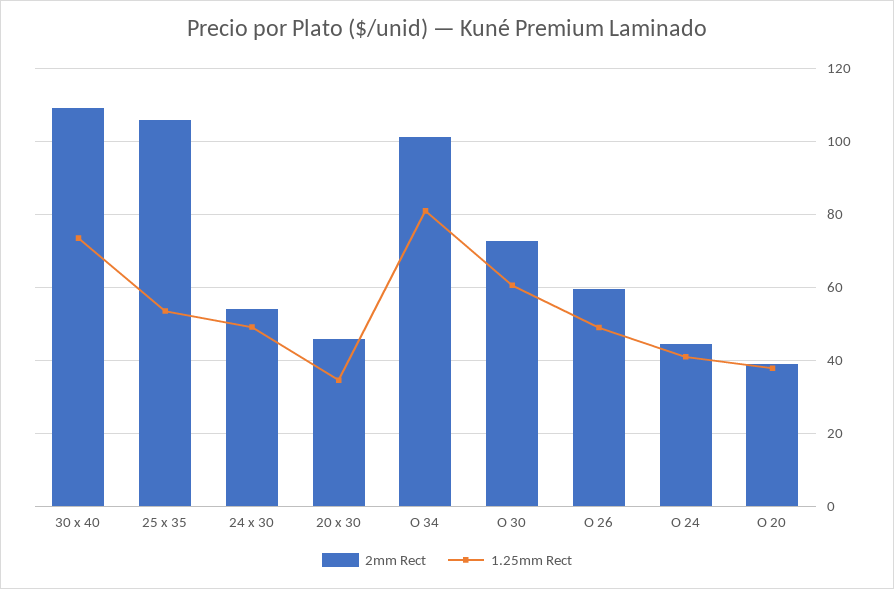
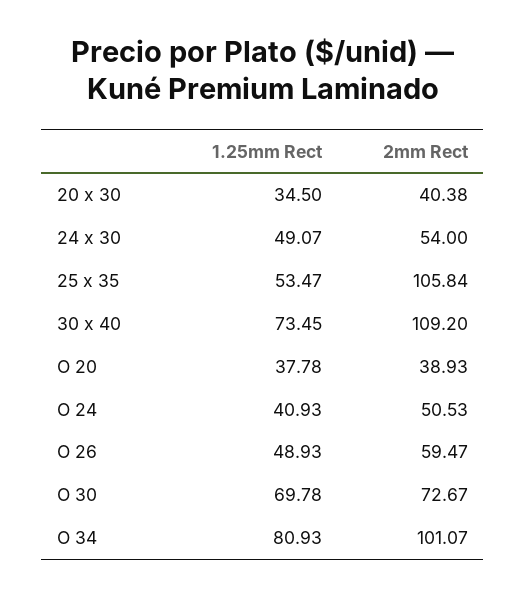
2mm Rect, 20 x 30: 46 -> 40.38
1.25mm Rect, O 30: 60 -> 69.78
2mm Rect, O 24: 44 -> 50.53

